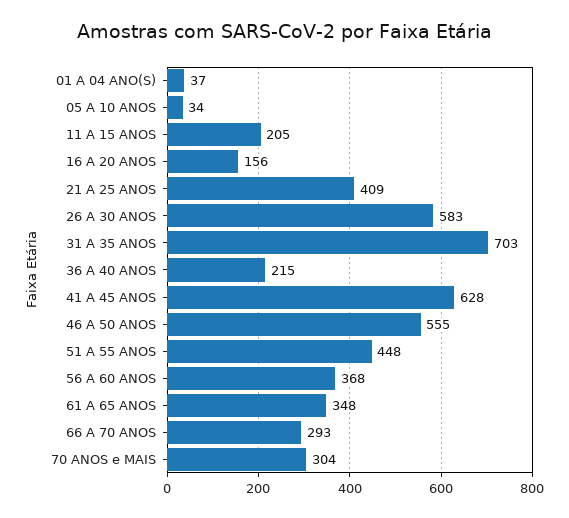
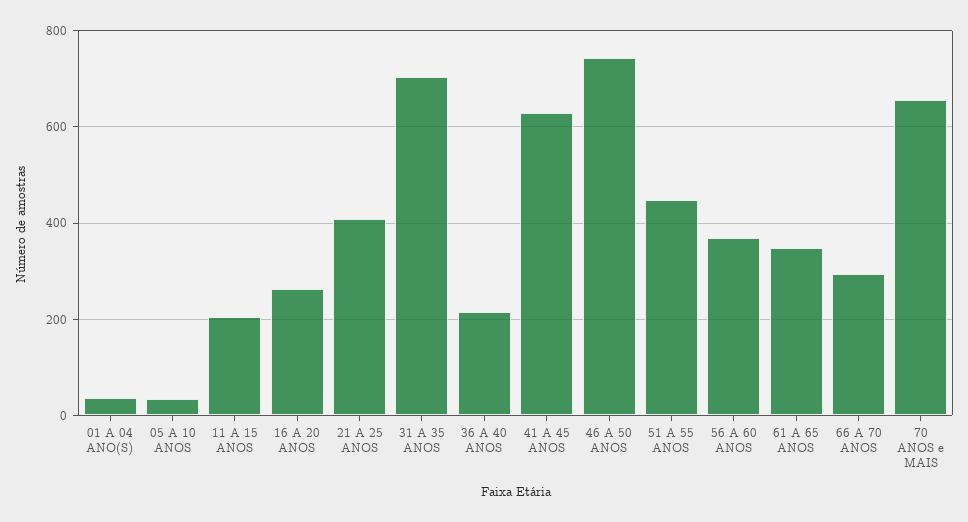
16 A 20 ANOS: 156 -> 260
26 A 30 ANOS: 583 -> none
46 A 50 ANOS: 555 -> 740
70 ANOS e MAIS: 304 -> 660

